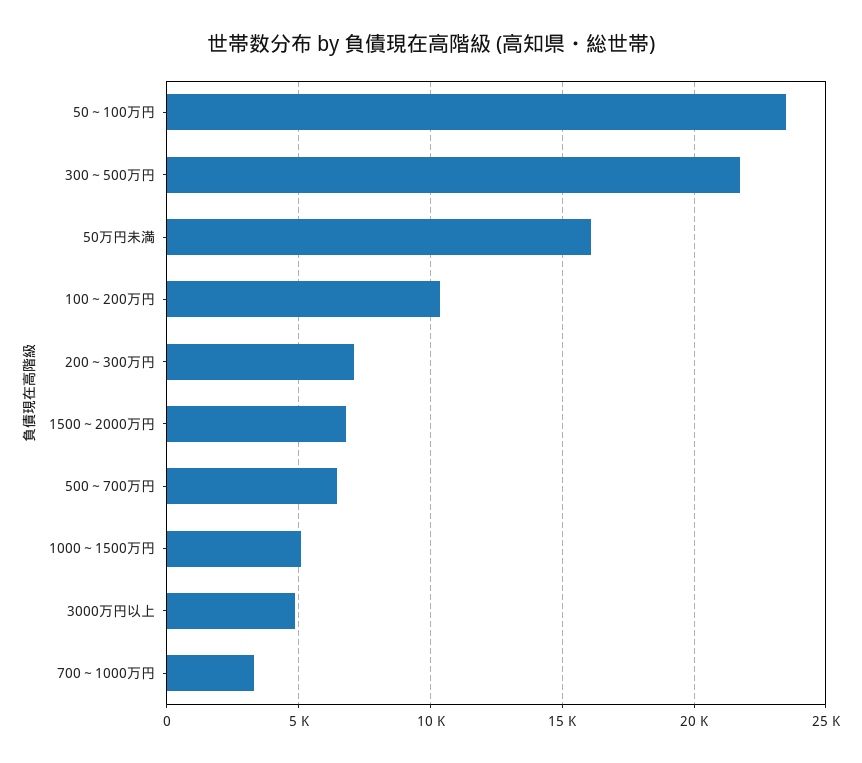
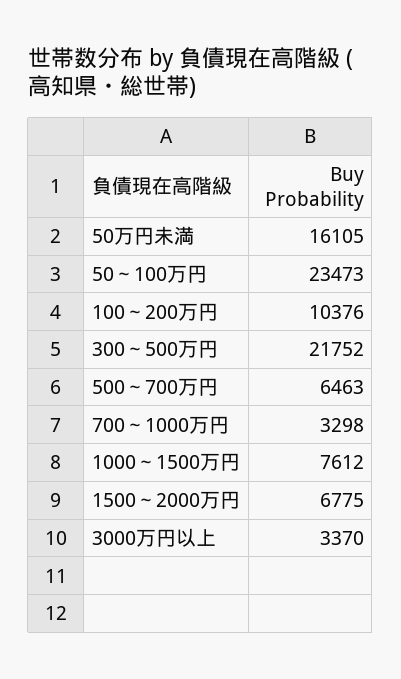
200～300万円: 7000 -> none
1000～1500万円: 5000 -> 7612
3000万円以上: 5000 -> 3370

